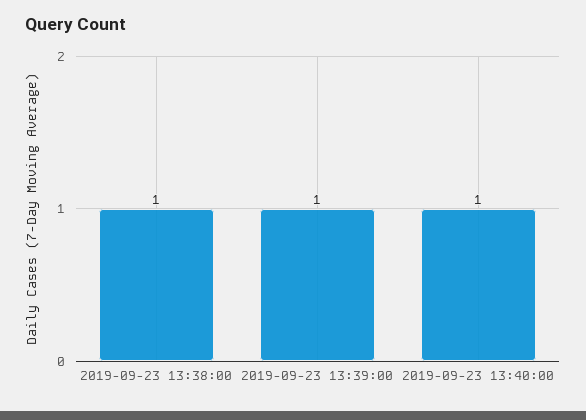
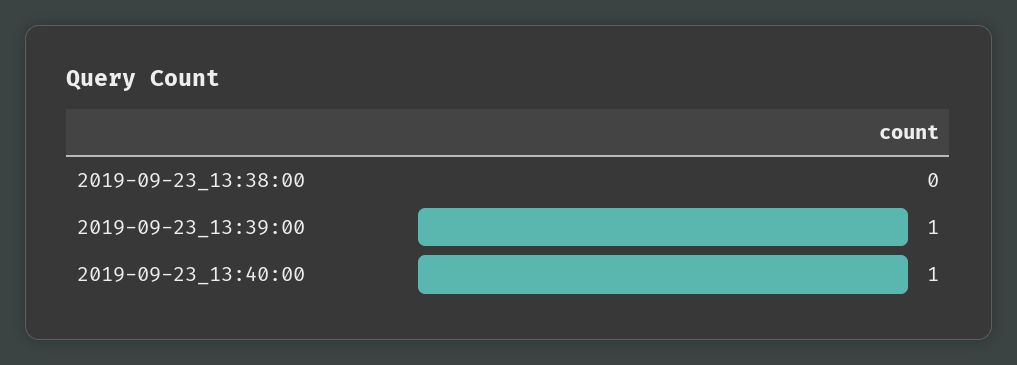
2019-09-23 13:38:00: 1 -> 0

